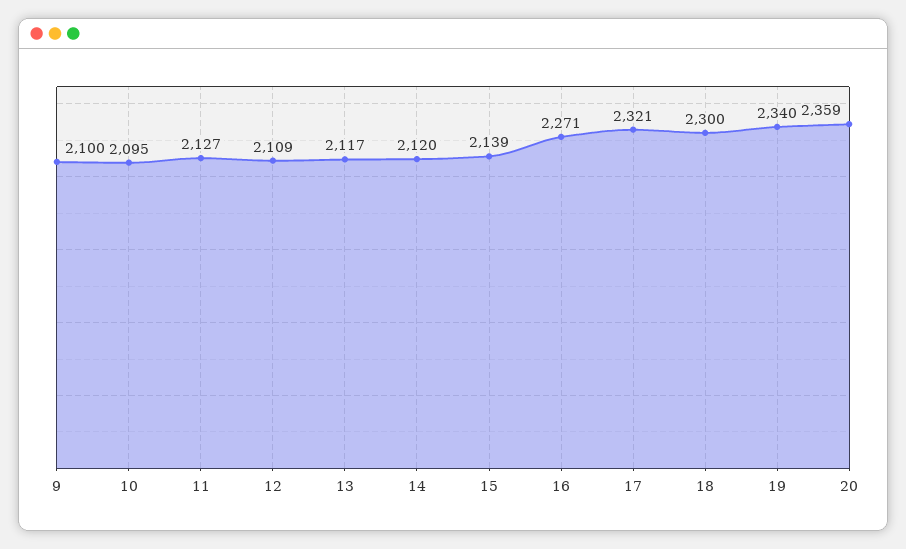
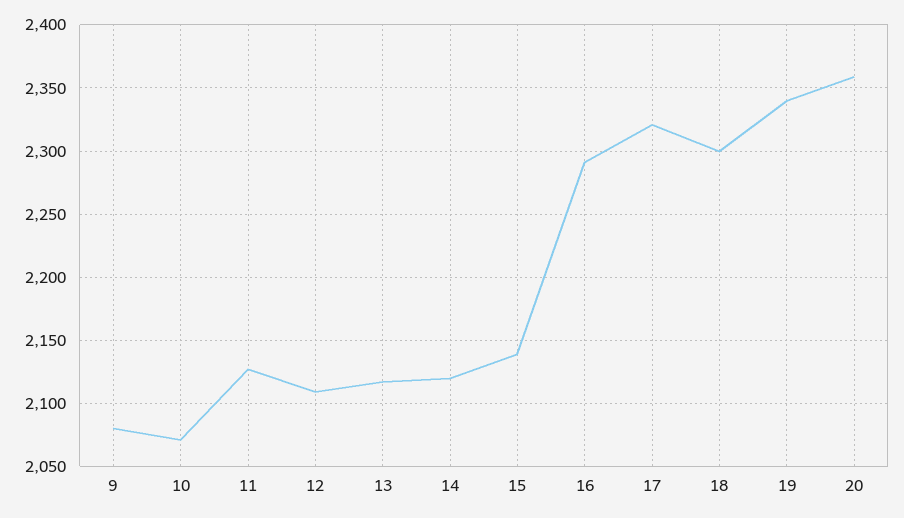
9: 2100 -> 2080
10: 2095 -> 2070
16: 2271 -> 2290

